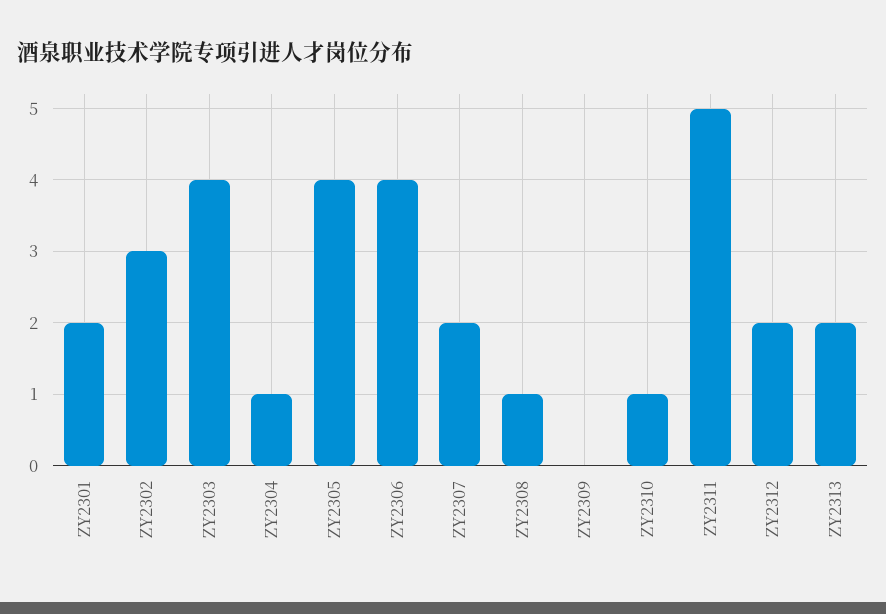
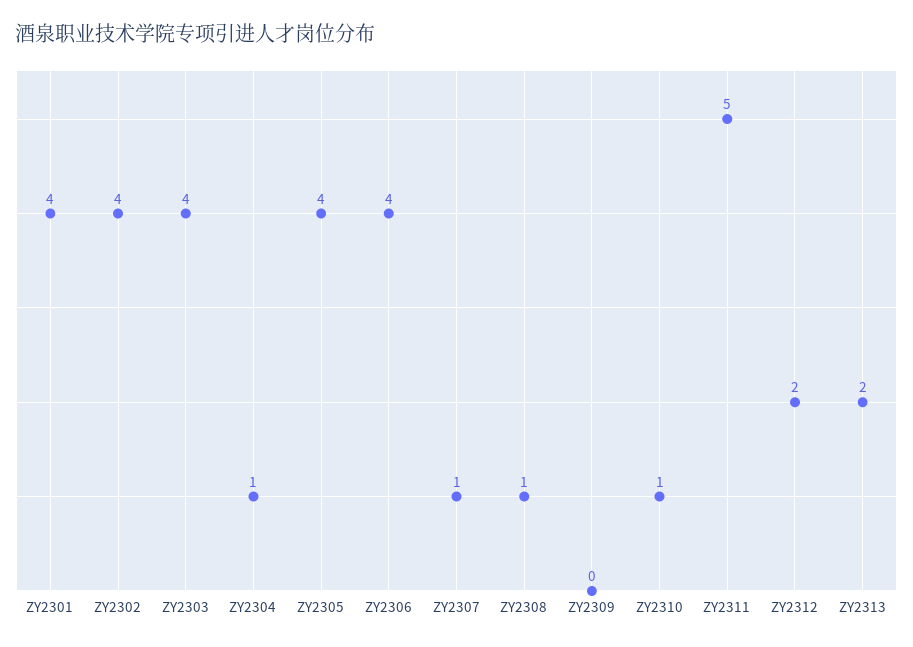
ZY2301: 2 -> 4
ZY2302: 3 -> 4
ZY2307: 2 -> 1

